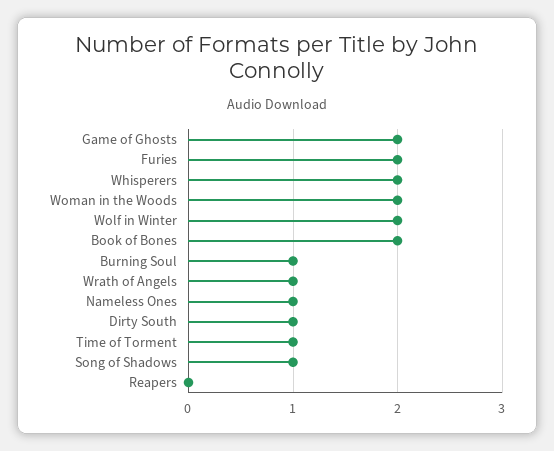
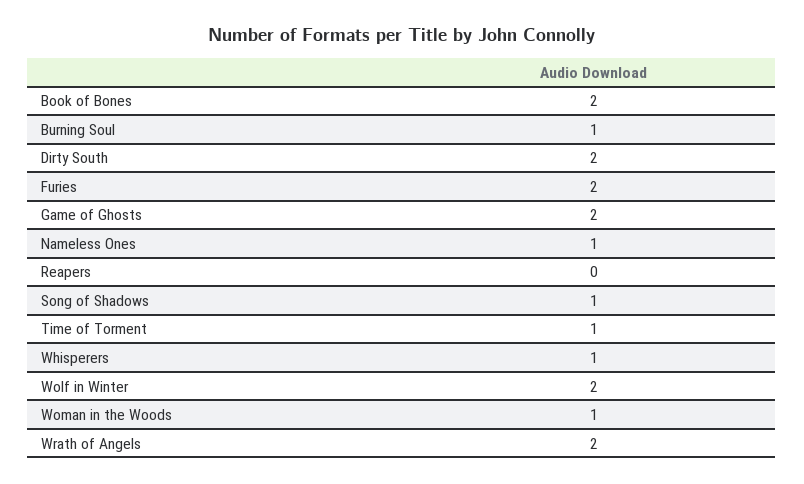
Whisperers: 2 -> 1
Woman in the Woods: 2 -> 1
Wrath of Angels: 1 -> 2
Dirty South: 1 -> 2

